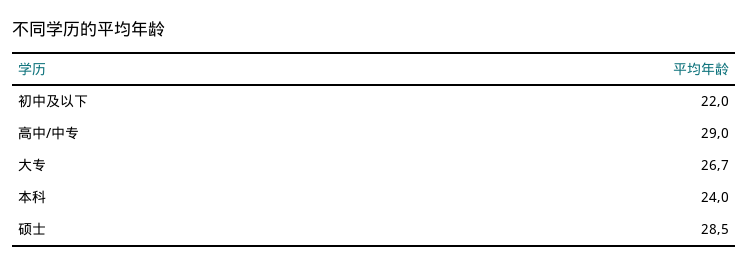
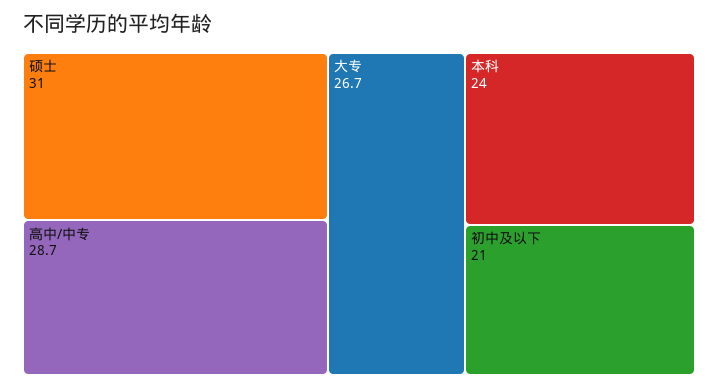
初中及以下: 22 -> 21
高中/中专: 29 -> 28.7
硕士: 28.5 -> 31

